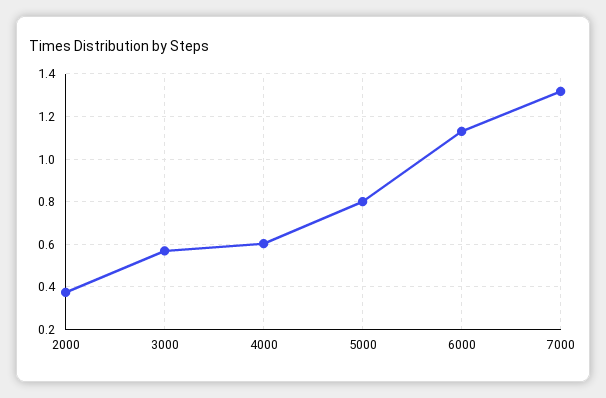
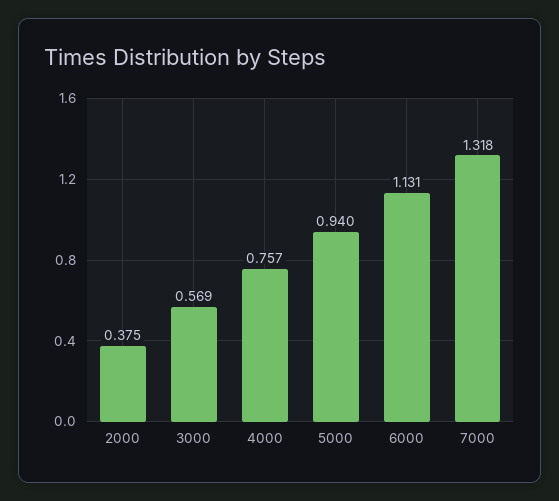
4000: 0.6 -> 0.757
5000: 0.8 -> 0.94

